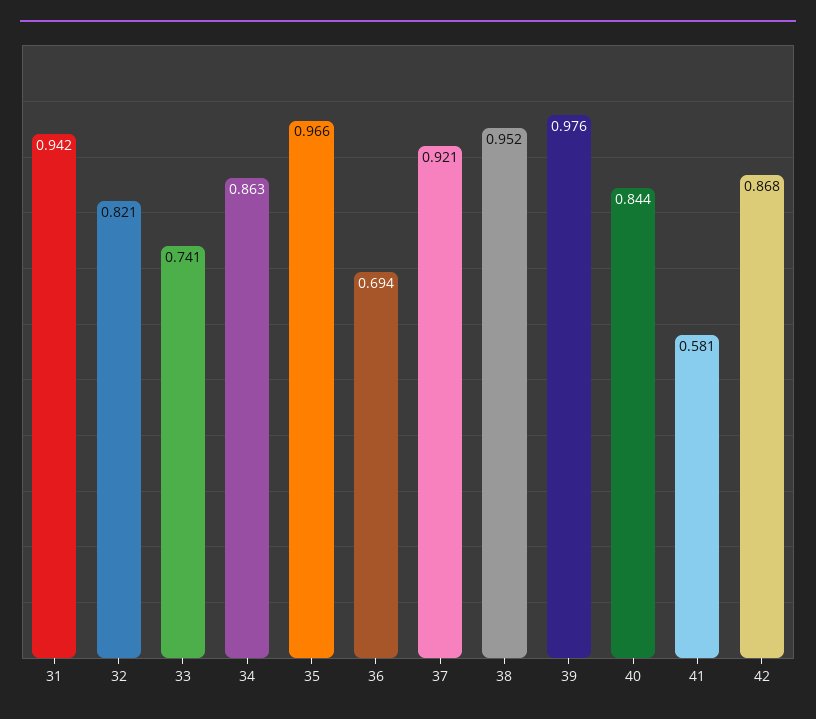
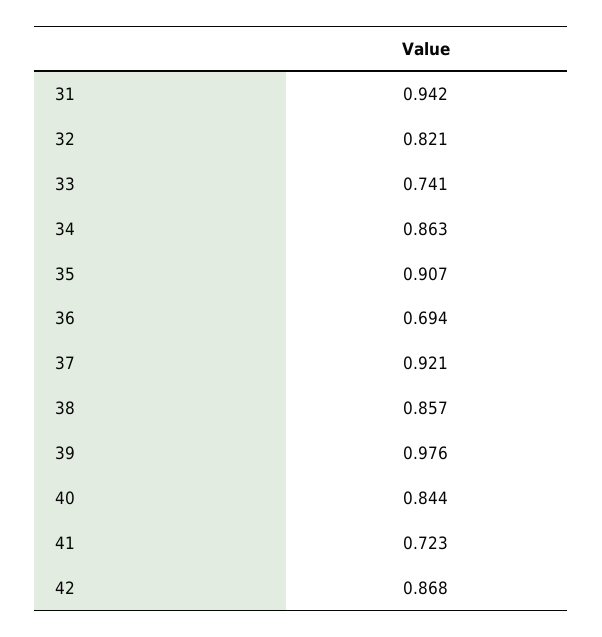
35: 0.966 -> 0.907
38: 0.952 -> 0.857
41: 0.581 -> 0.723

